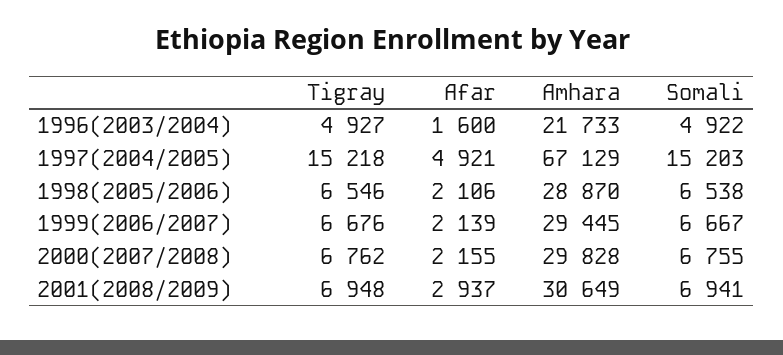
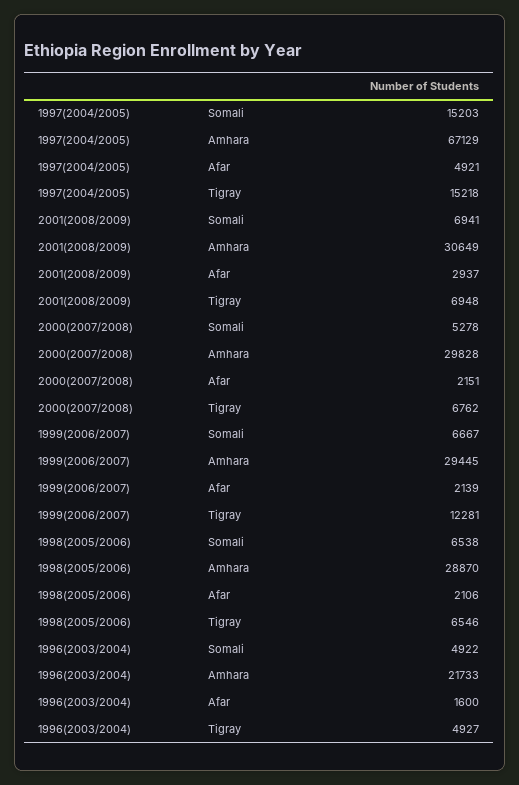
Tigray, 1999(2006/2007): 6676 -> 12281
Afar, 2000(2007/2008): 2155 -> 2151
Somali, 2000(2007/2008): 6755 -> 5278

